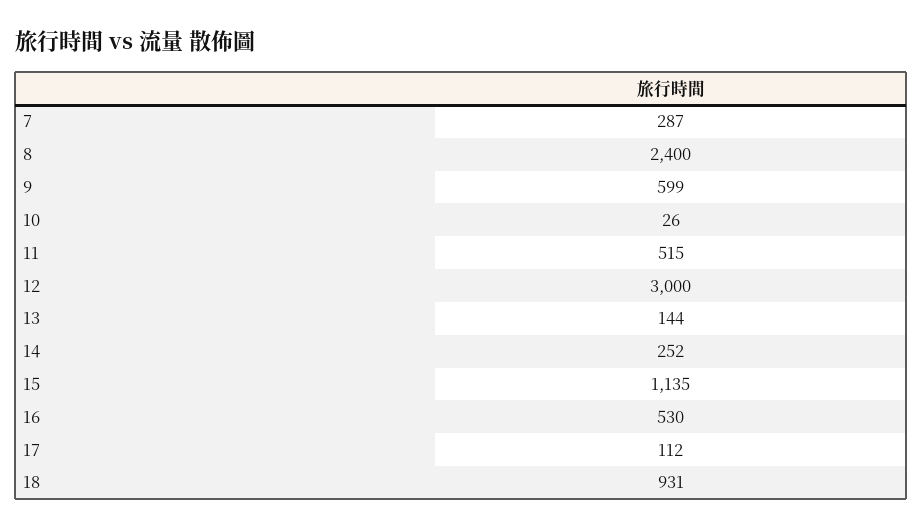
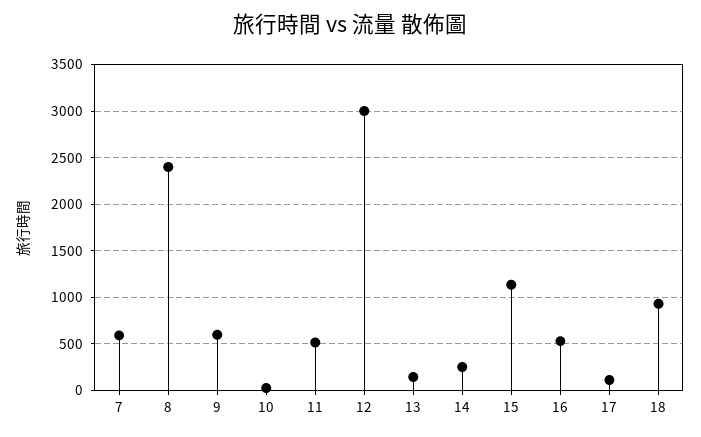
7: 287 -> 600

